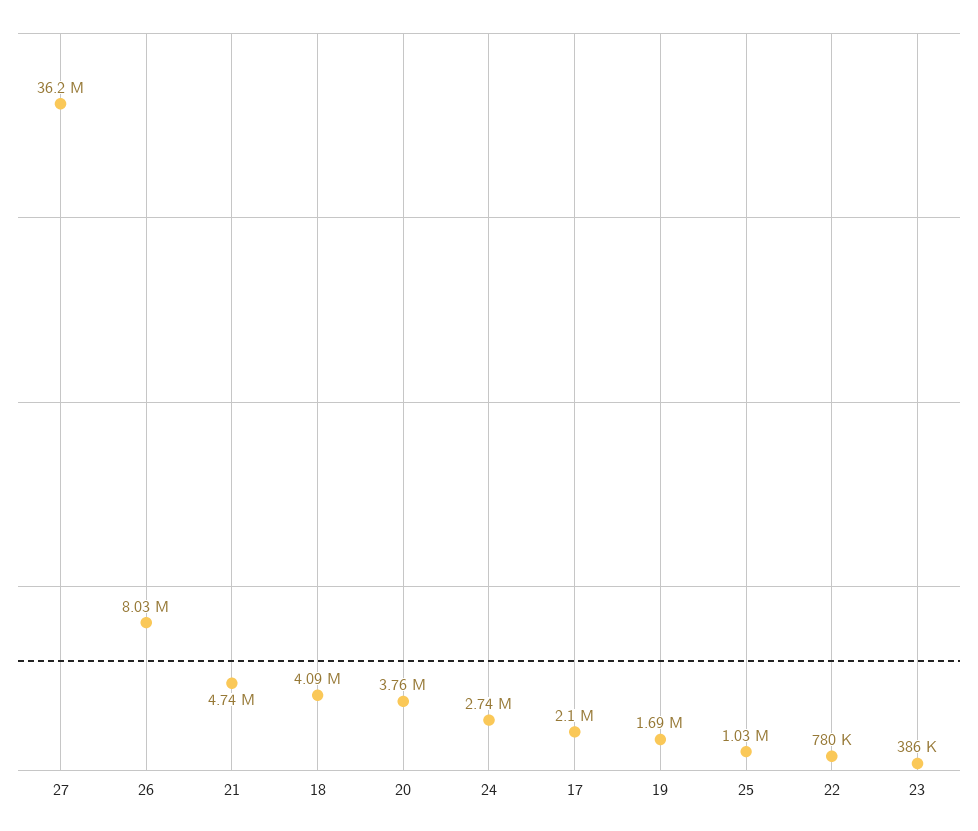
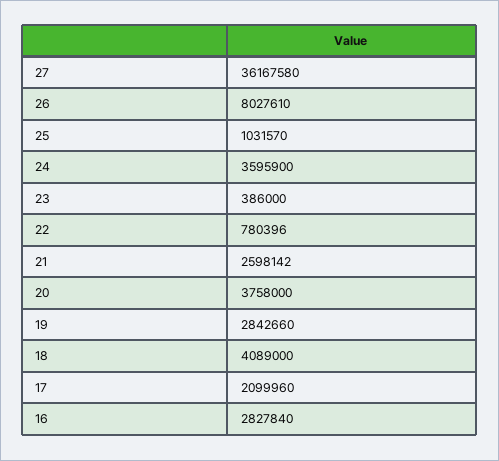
21: 4740000 -> 2598142
24: 2740000 -> 3595900
19: 1690000 -> 2842660
16: none -> 2827840

